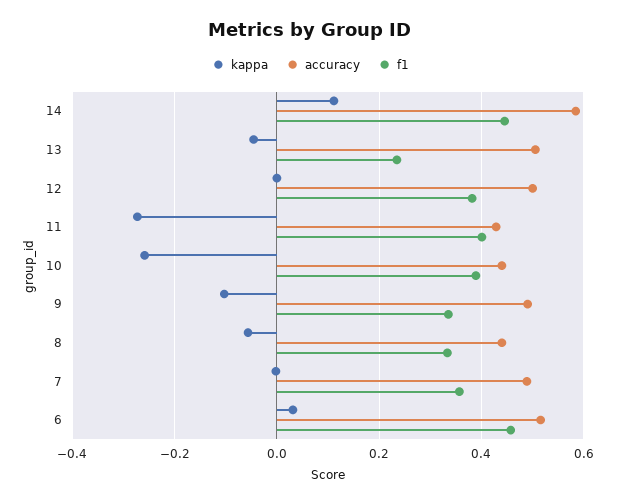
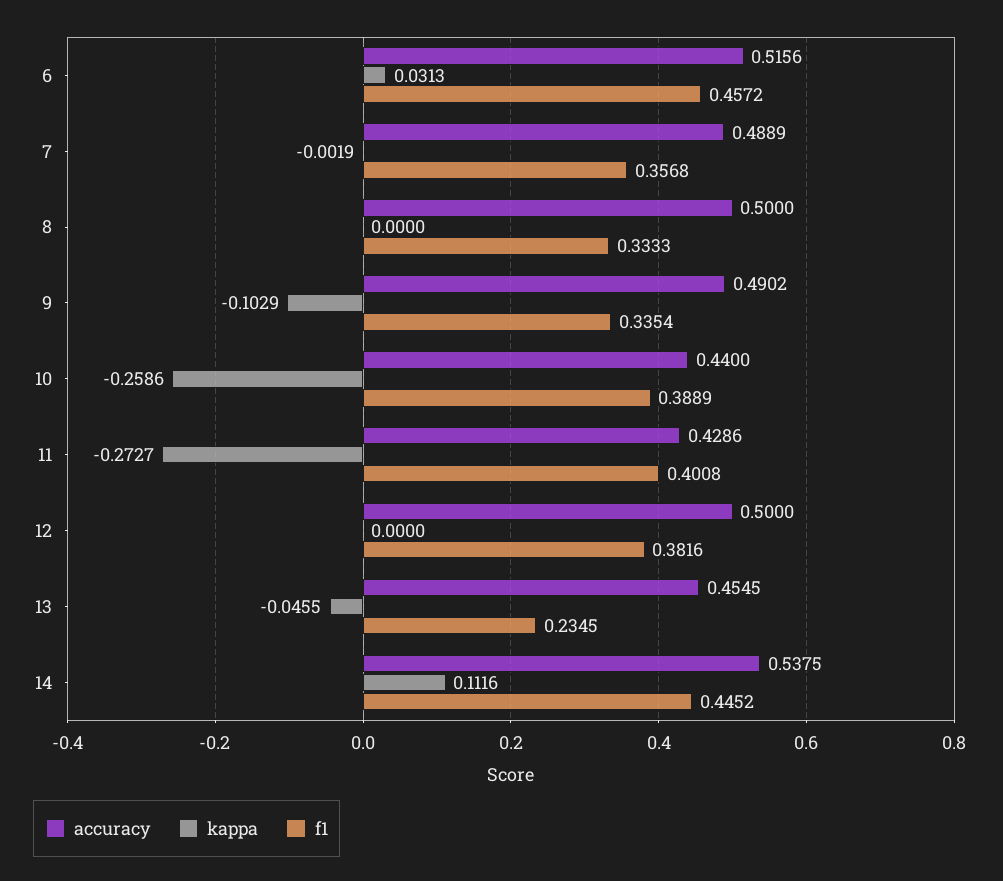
accuracy, 14: 0.58 -> 0.5375
accuracy, 13: 0.5 -> 0.4545
kappa, 8: -0.06 -> 0
accuracy, 8: 0.44 -> 0.5

